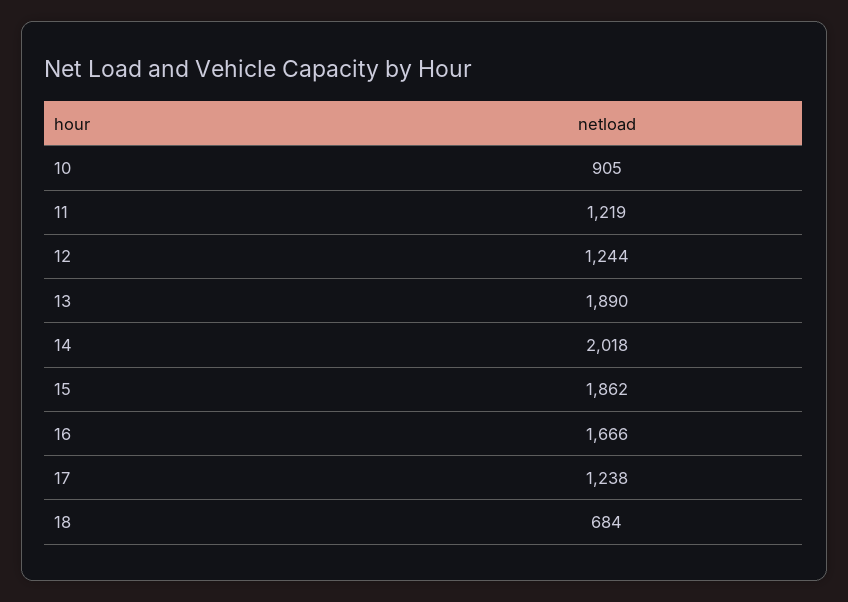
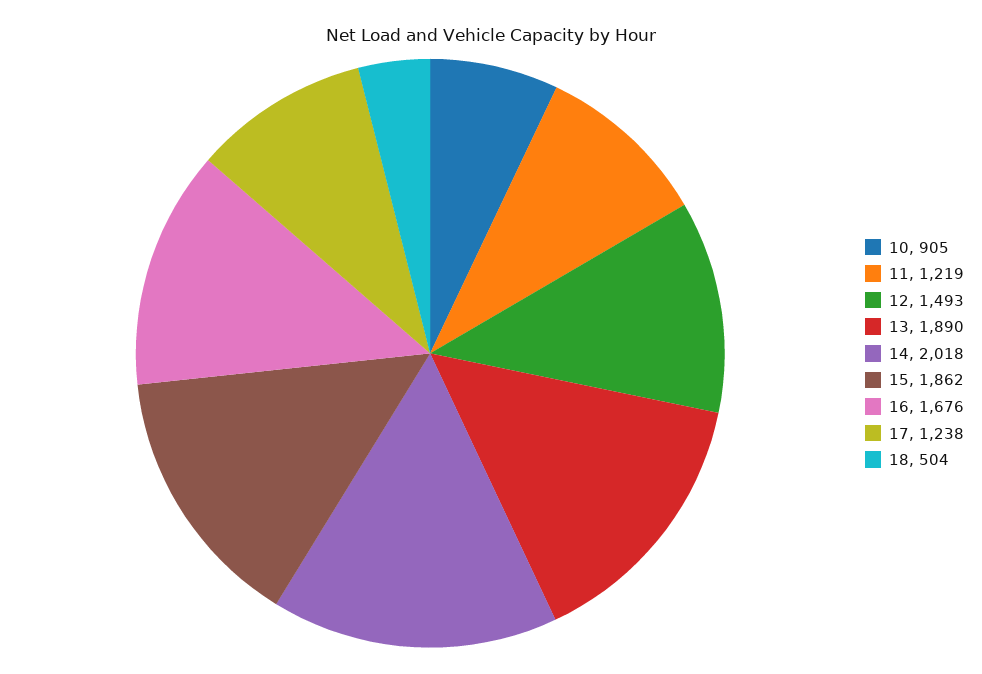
12: 1244 -> 1493
16: 1666 -> 1676
18: 684 -> 504

